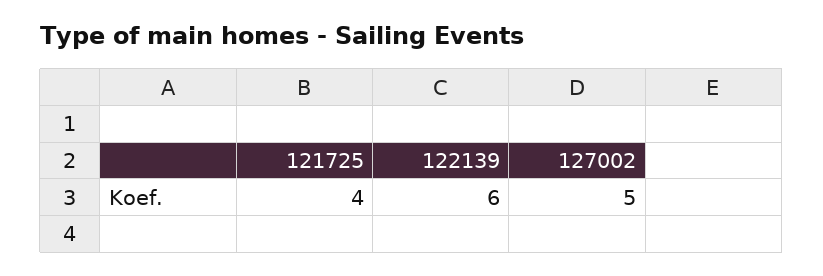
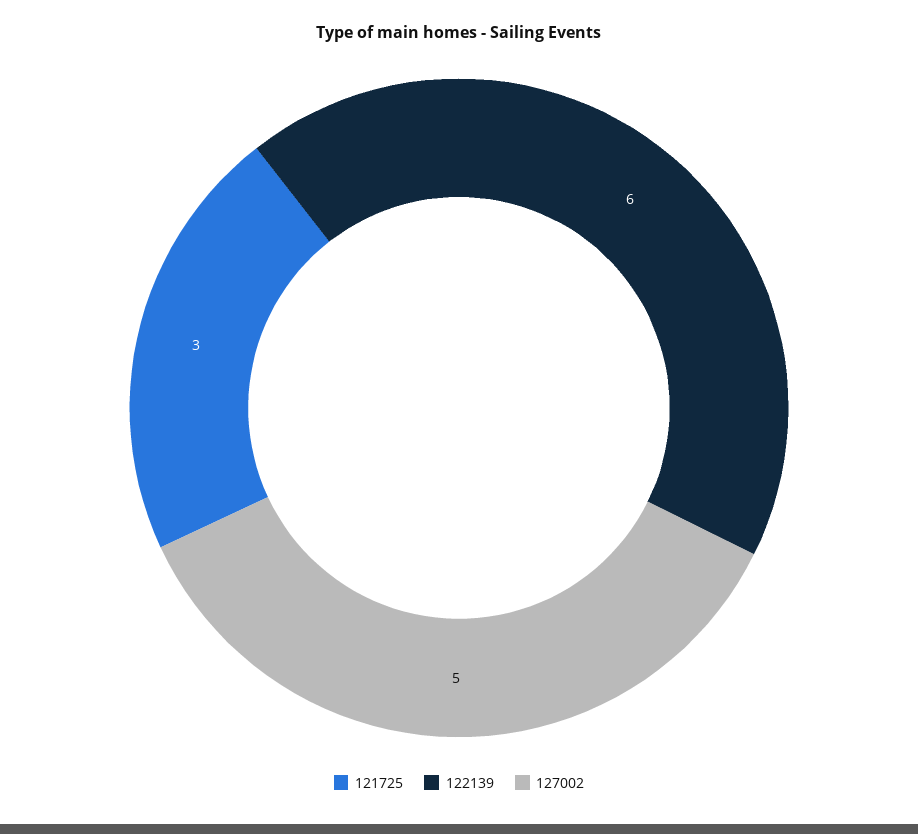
121725: 4 -> 3

